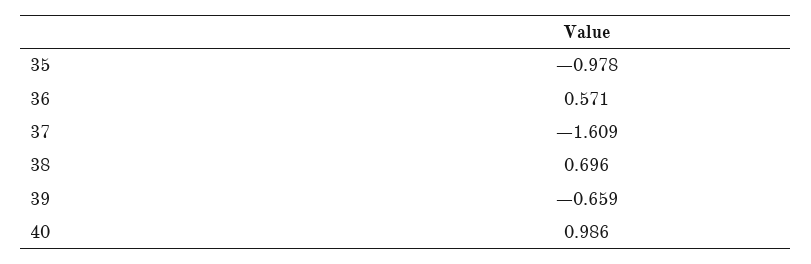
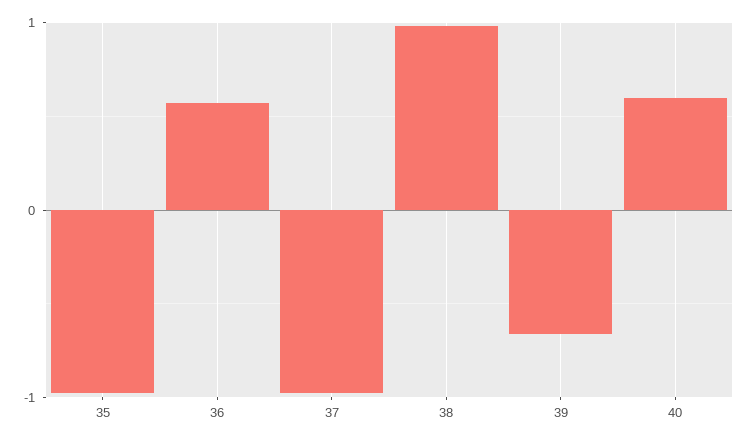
37: -1.609 -> -1
38: 0.696 -> 1
40: 0.986 -> 0.6

